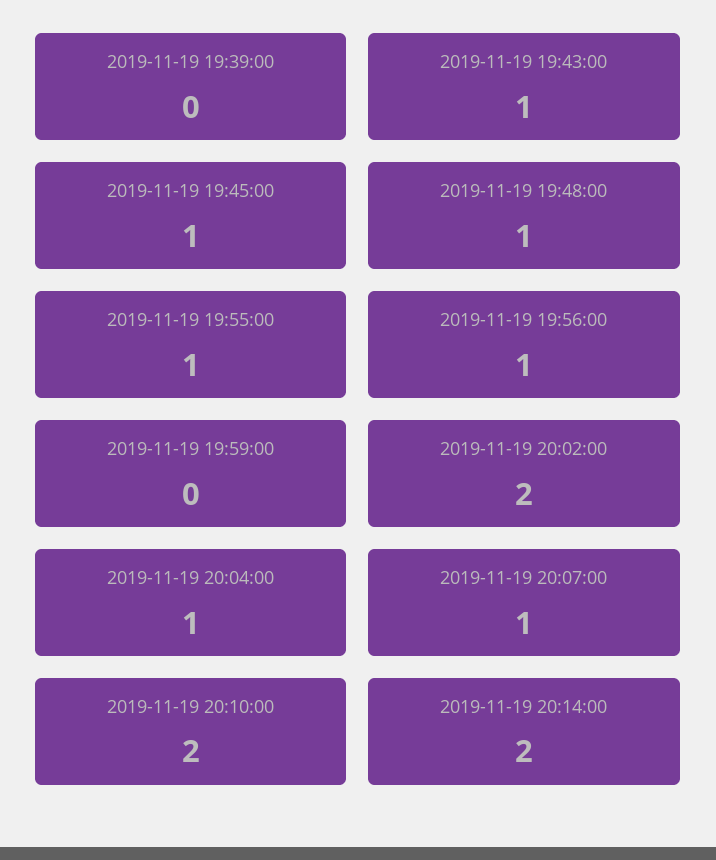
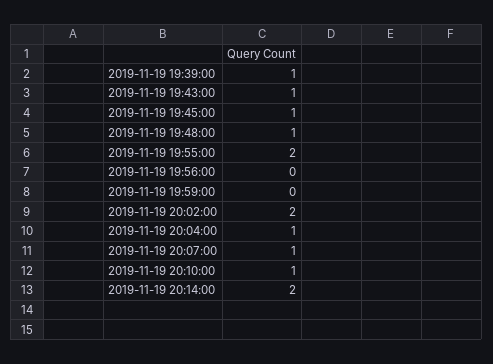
2019-11-19 19:39:00: 0 -> 1
2019-11-19 19:55:00: 1 -> 2
2019-11-19 19:56:00: 1 -> 0
2019-11-19 20:10:00: 2 -> 1

